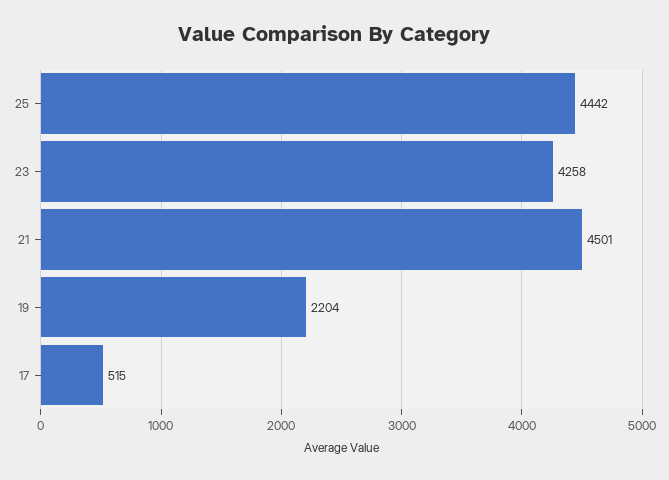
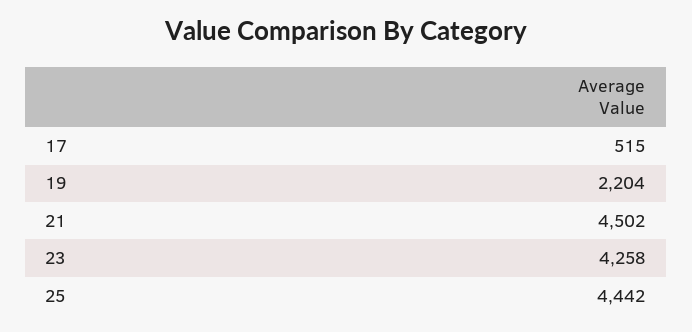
21: 4501 -> 4502

